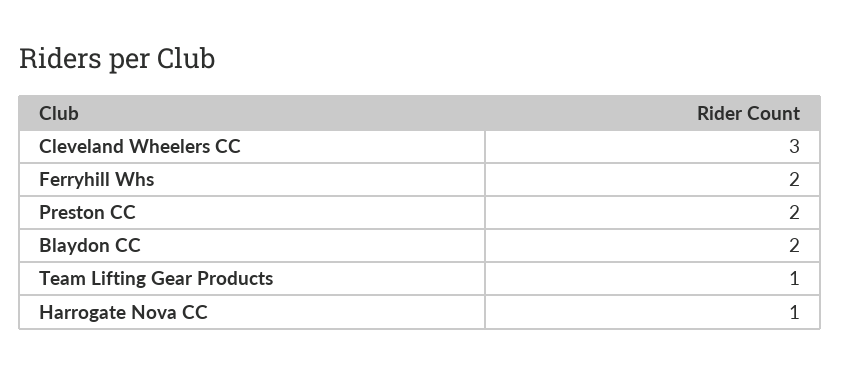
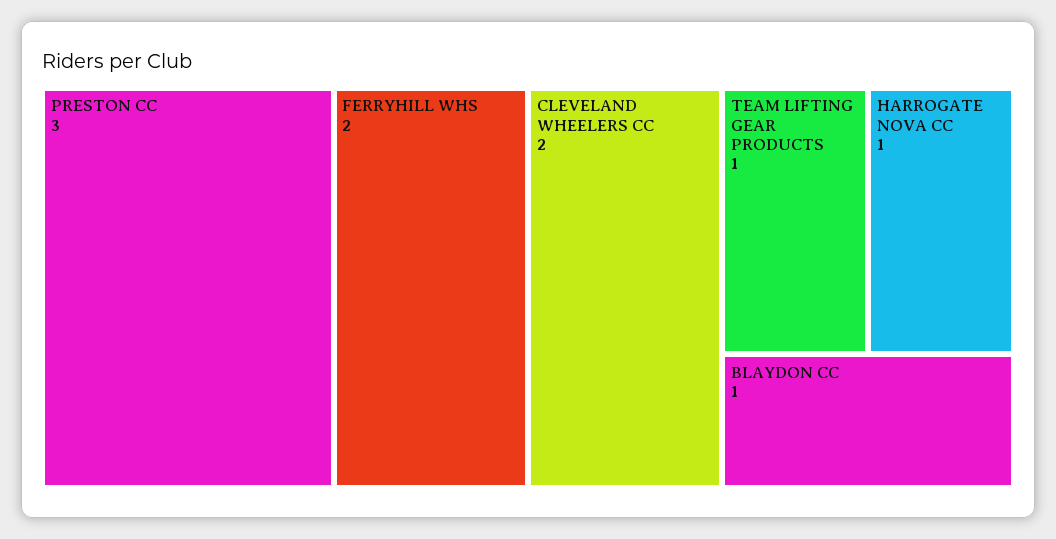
Cleveland Wheelers CC: 3 -> 2
Preston CC: 2 -> 3
Blaydon CC: 2 -> 1

